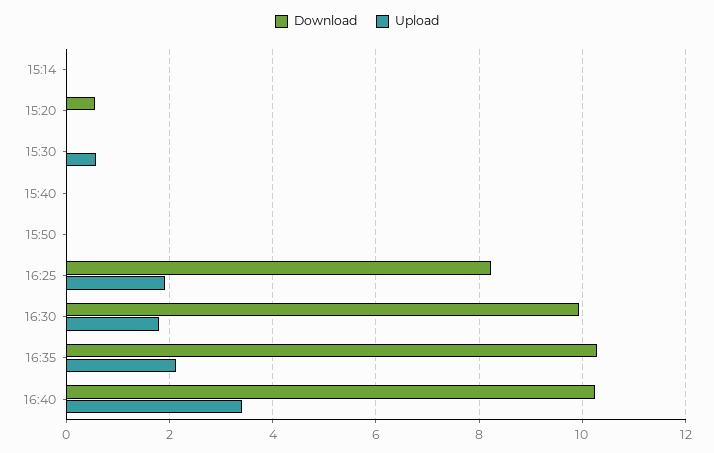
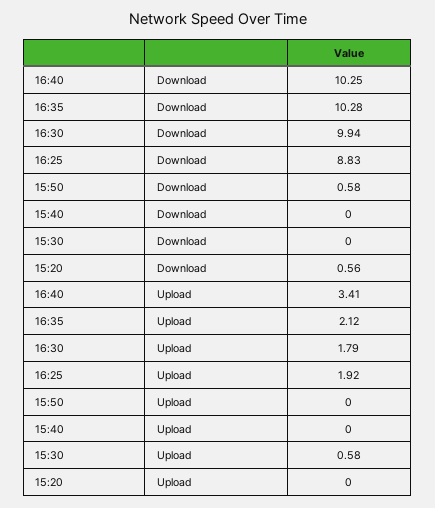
Download, 15:14: 0 -> none
Upload, 15:14: 0 -> none
Download, 15:50: 0 -> 0.58
Download, 16:25: 8.2 -> 8.83

